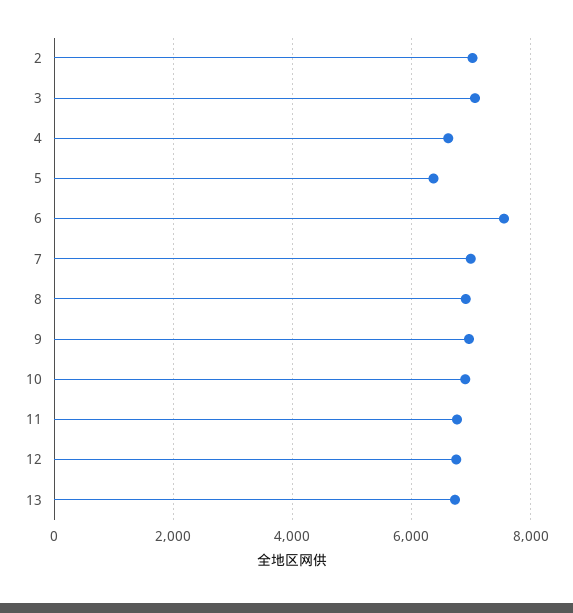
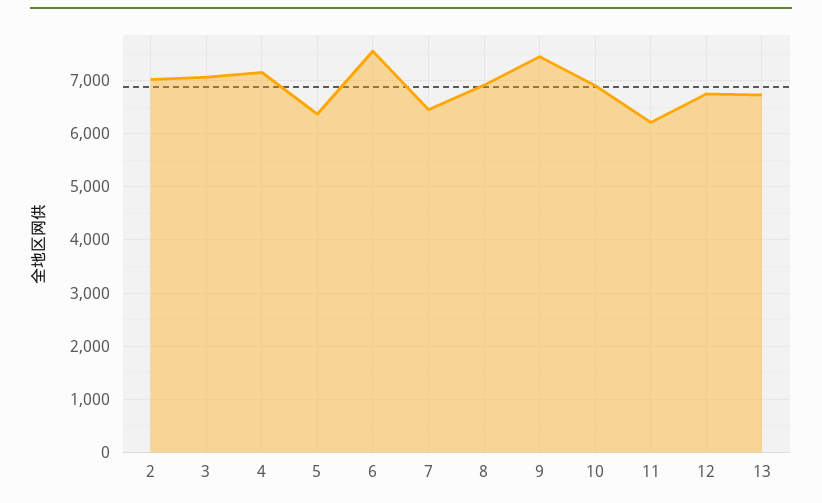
4: 6600 -> 7200
7: 7000 -> 6400
9: 7000 -> 7400
11: 6800 -> 6200

